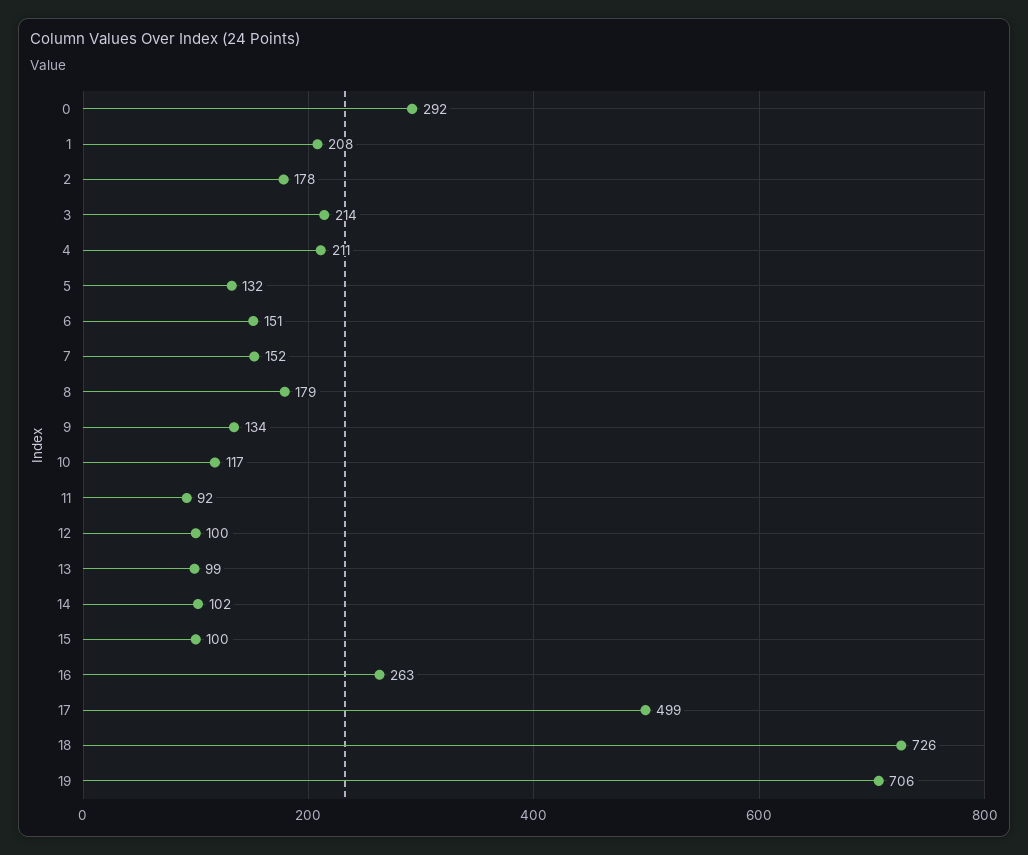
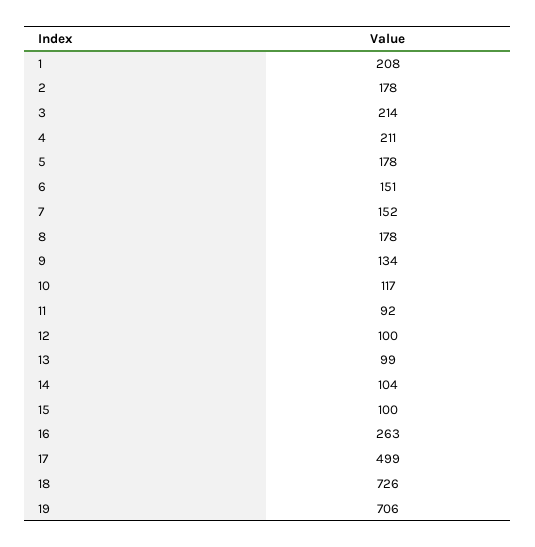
0: 292 -> none
5: 132 -> 178
8: 179 -> 178
14: 102 -> 104

